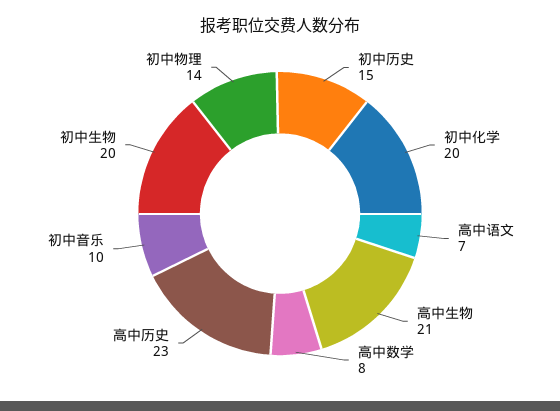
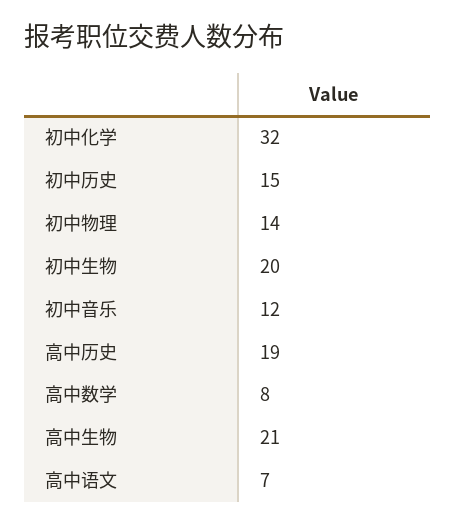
初中化学: 20 -> 32
高中历史: 23 -> 19
初中音乐: 10 -> 12

